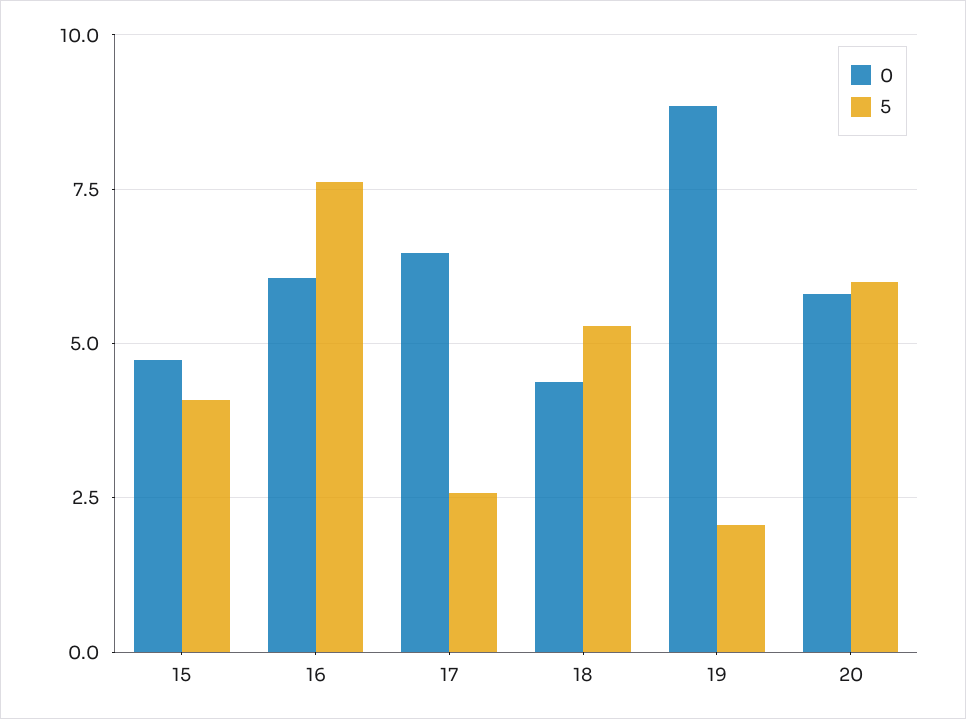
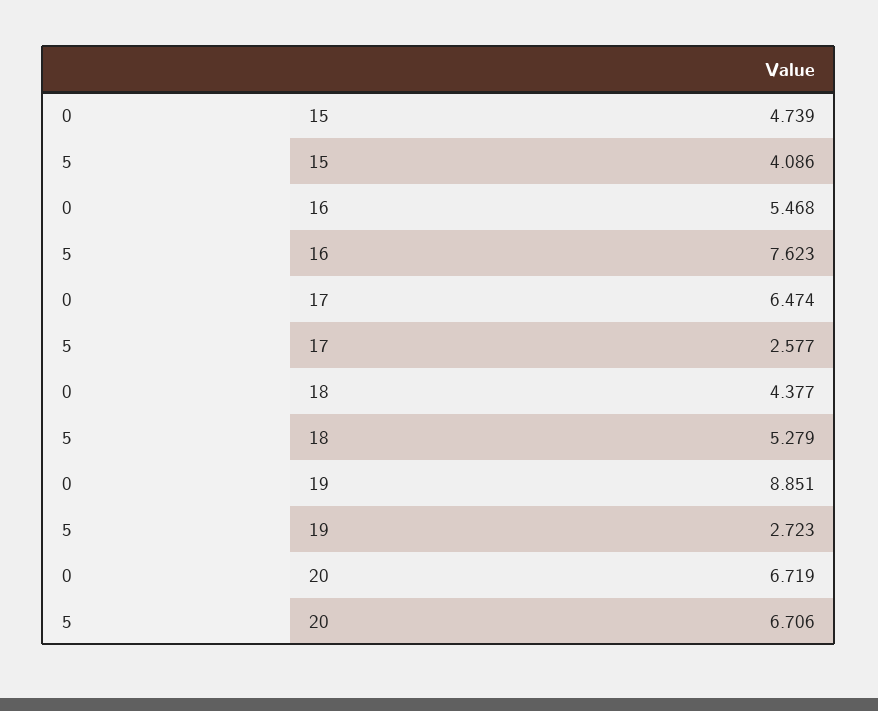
0, 16: 6 -> 5.468
5, 19: 2 -> 2.723
0, 20: 5.75 -> 6.719
5, 20: 6 -> 6.706

